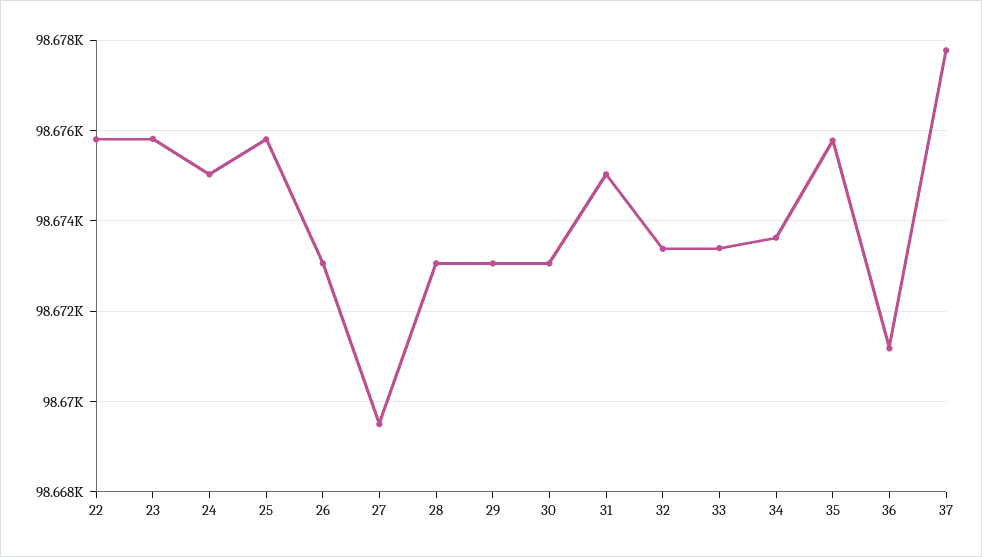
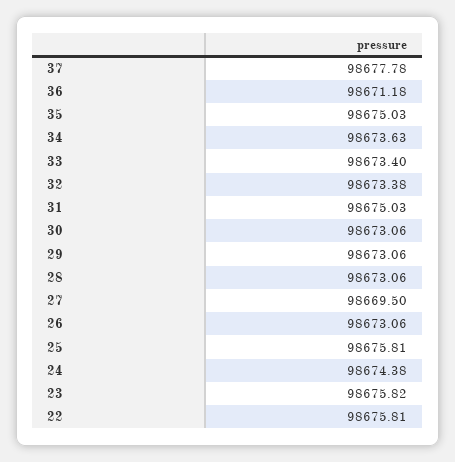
24: 98675 -> 98674.38
35: 98675.8 -> 98675.03

